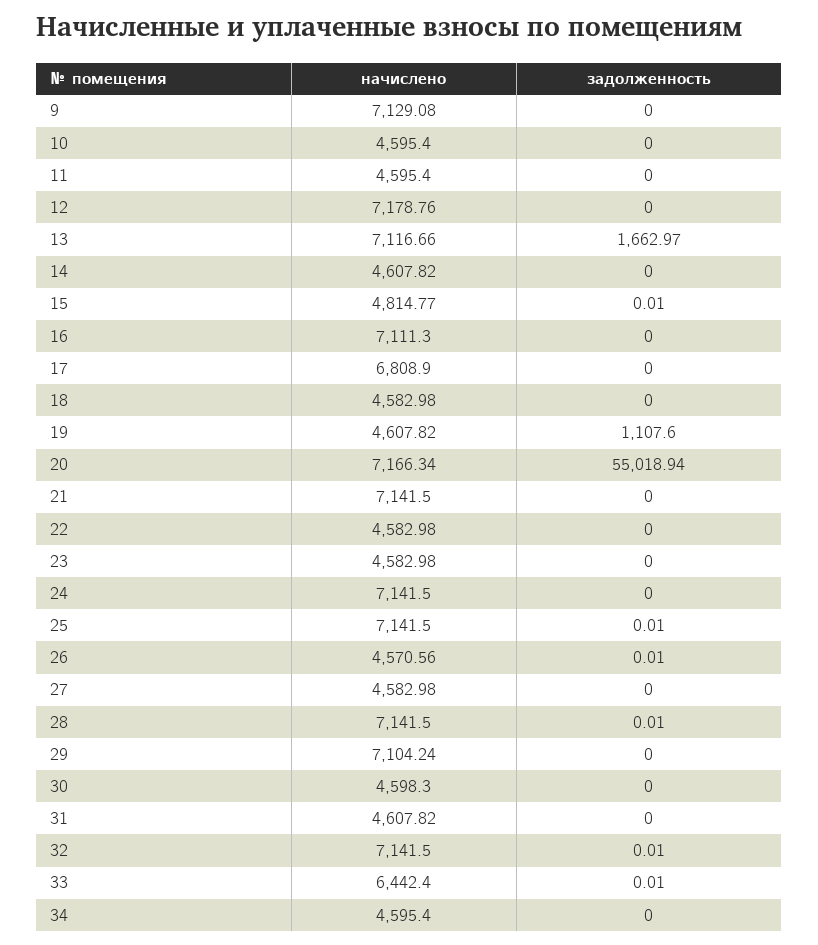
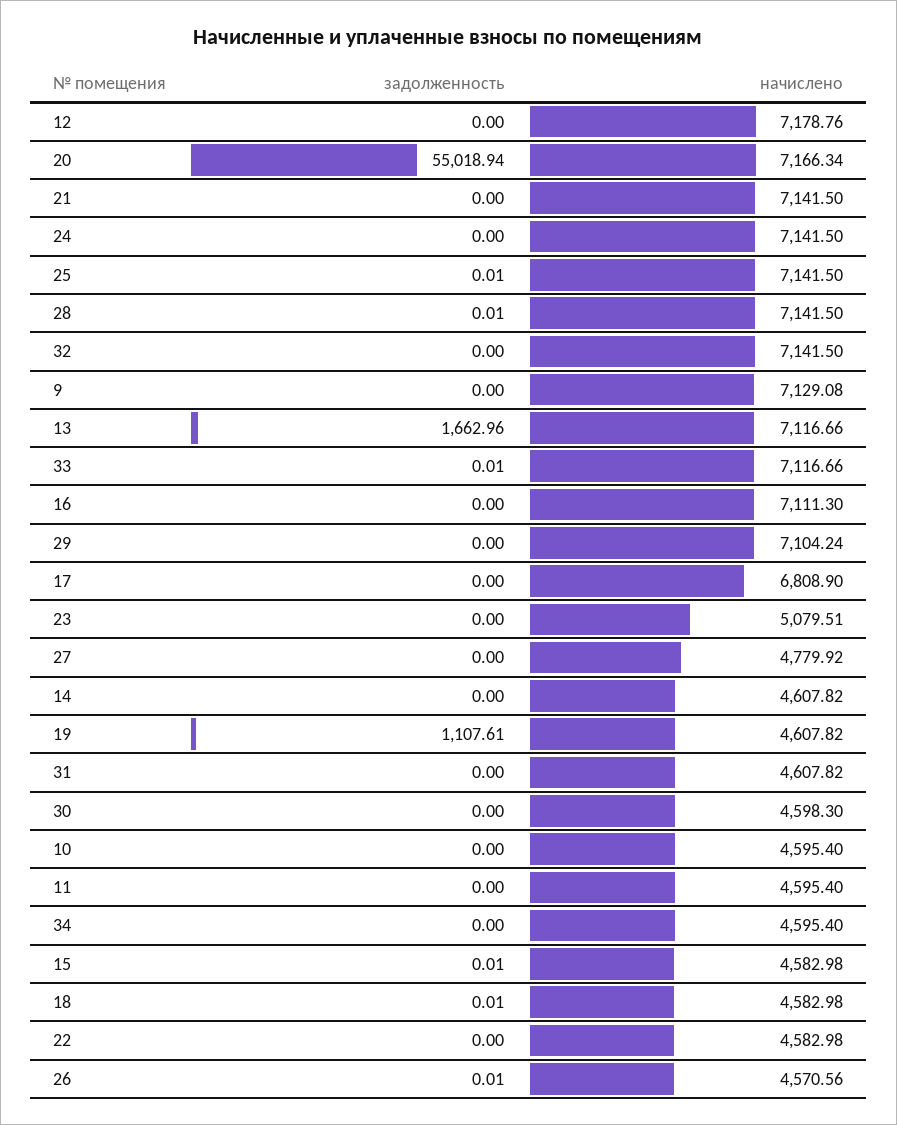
задолженность, 13: 1662.97 -> 1662.96
начислено, 15: 4814.77 -> 4582.98
задолженность, 18: 0 -> 0.01
задолженность, 19: 1107.6 -> 1107.61
начислено, 23: 4582.98 -> 5079.51
начислено, 27: 4582.98 -> 4779.92
задолженность, 32: 0.01 -> 0
начислено, 33: 6442.4 -> 7116.66

